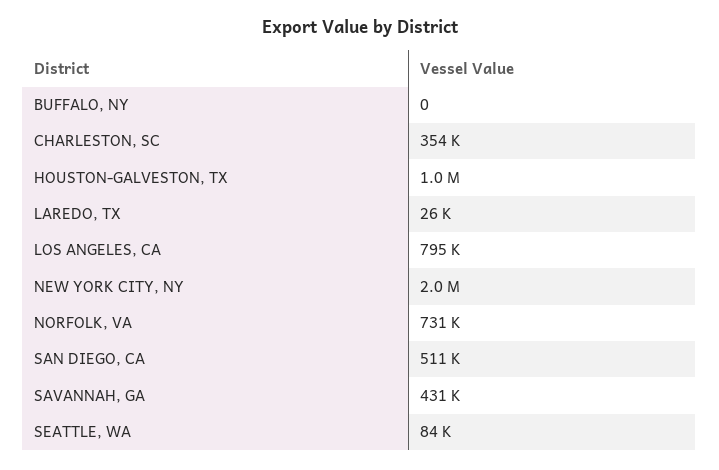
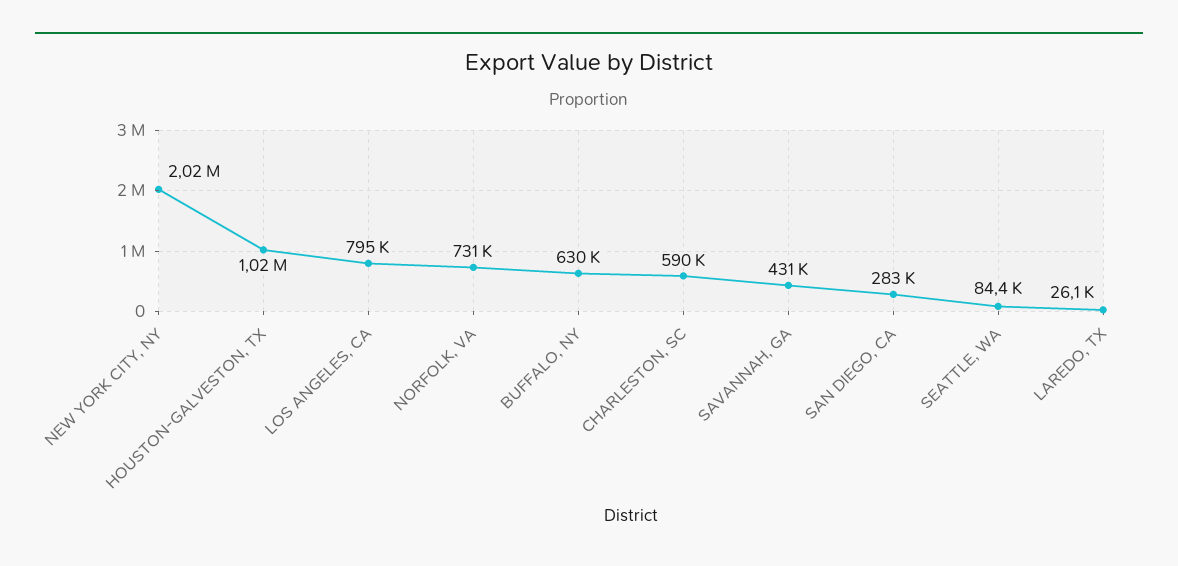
BUFFALO, NY: 0 -> 630000
CHARLESTON, SC: 354000 -> 590000
SAN DIEGO, CA: 511000 -> 283000

